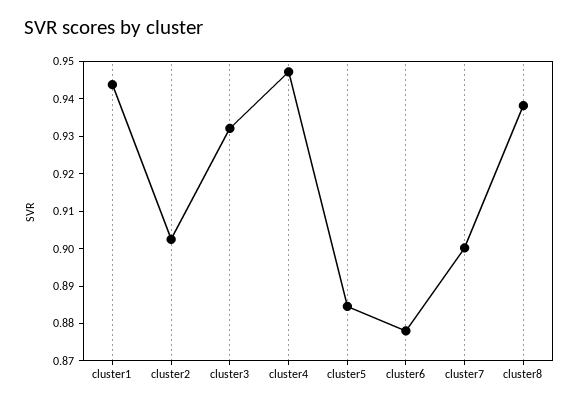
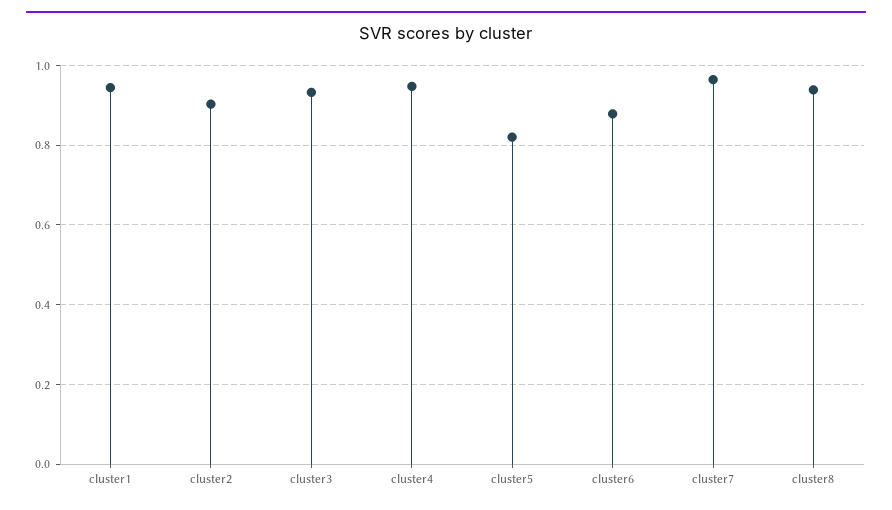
cluster5: 0.885 -> 0.82
cluster7: 0.9 -> 0.96

